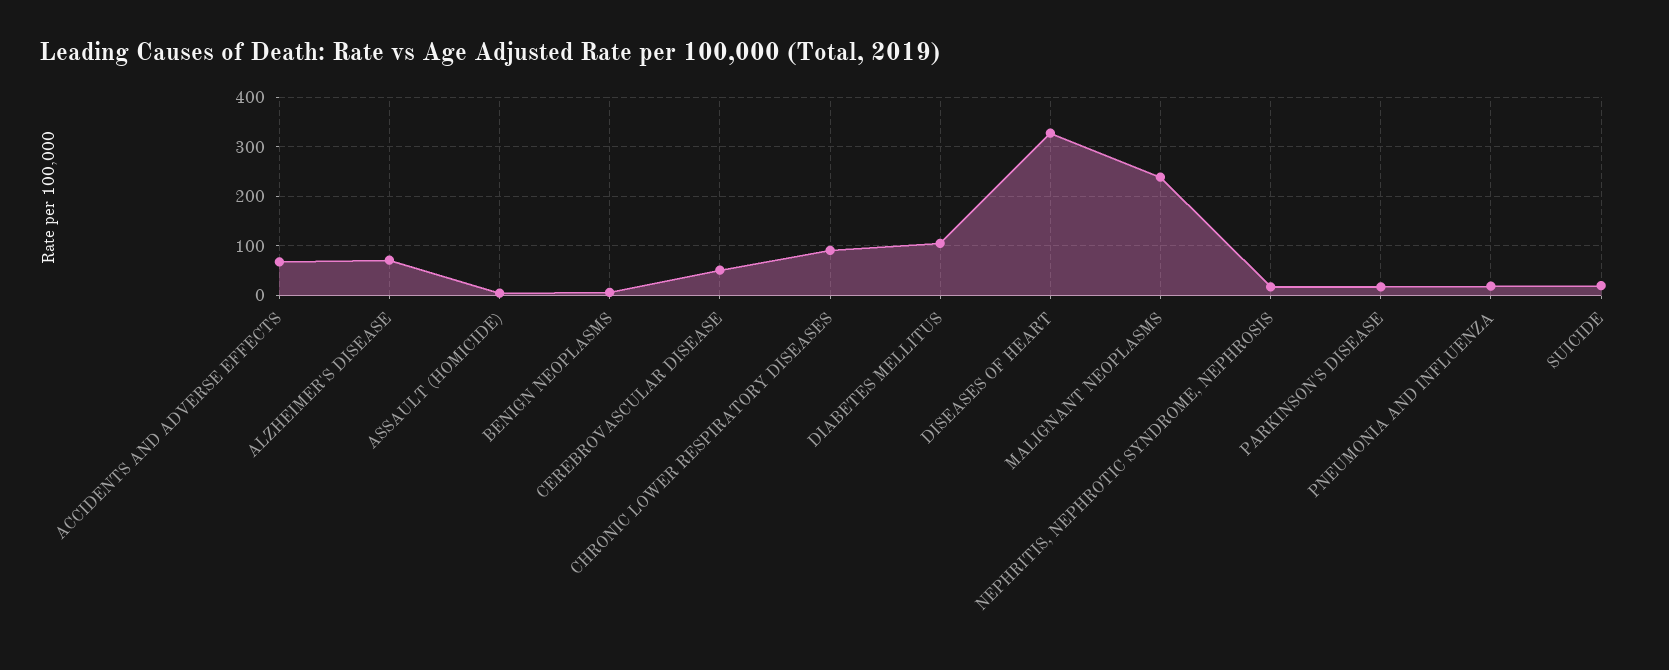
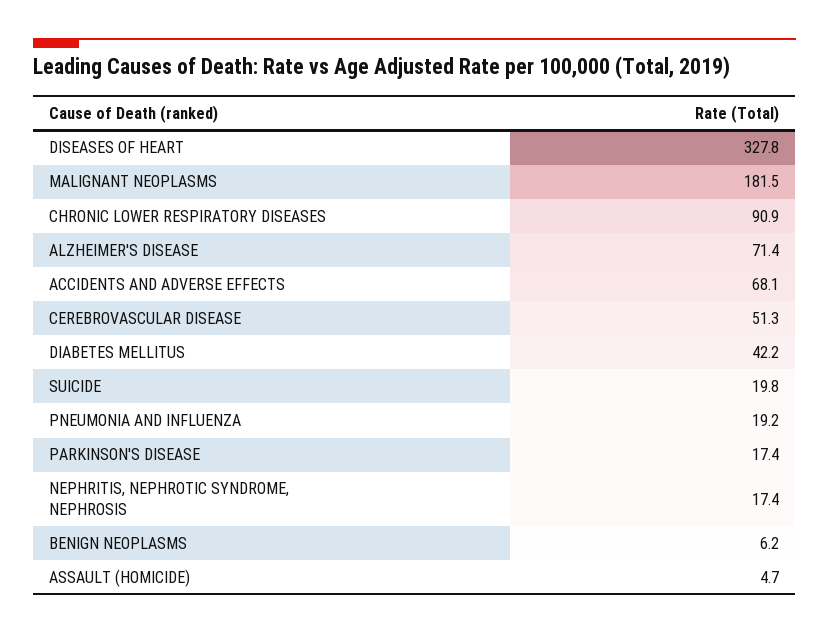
DIABETES MELLITUS: 100 -> 42.2
MALIGNANT NEOPLASMS: 240 -> 181.5

